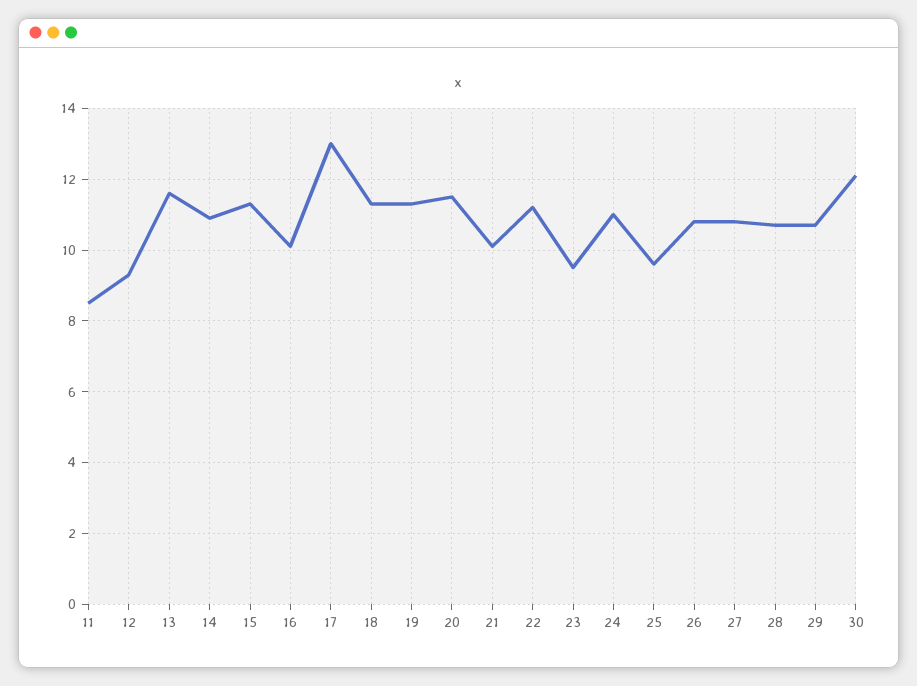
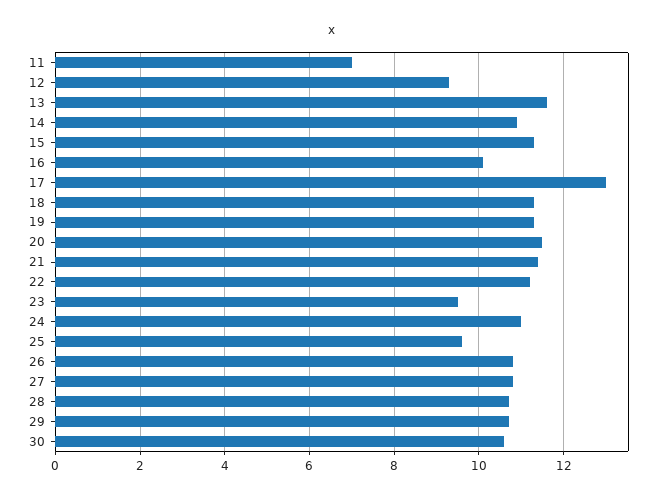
11: 8.5 -> 7
21: 10 -> 11.5
30: 12 -> 10.5

